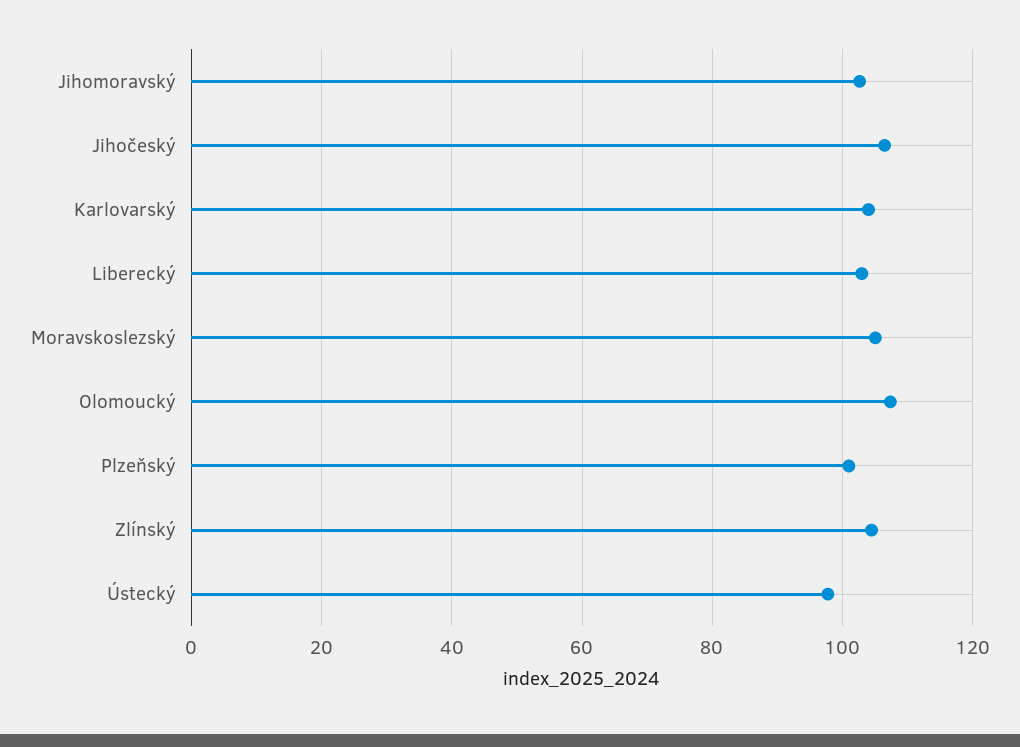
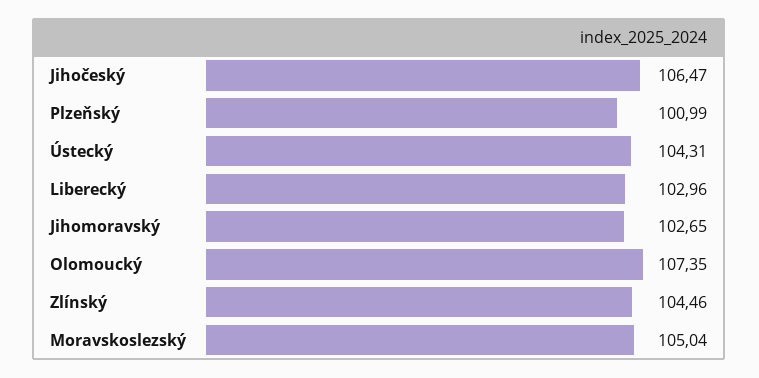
Karlovarský: 104 -> none
Ústecký: 98 -> 104.31

